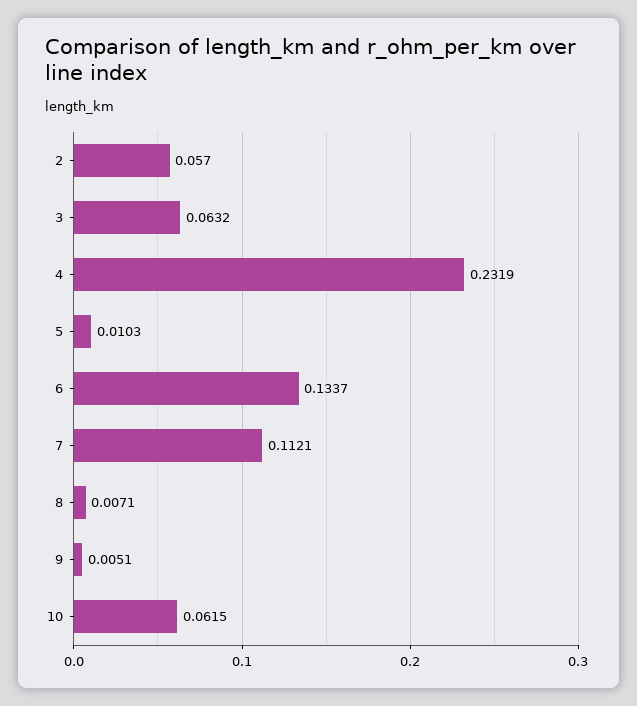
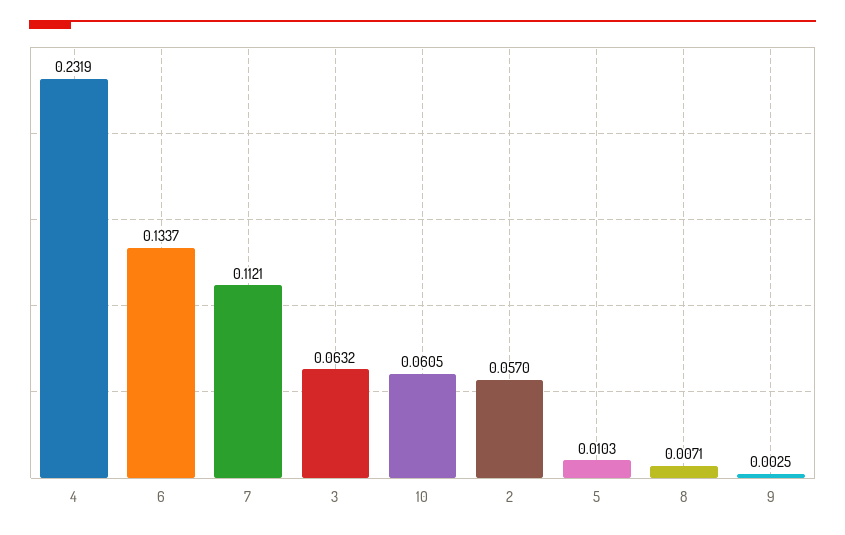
9: 0.0051 -> 0.0025
10: 0.0615 -> 0.0605

